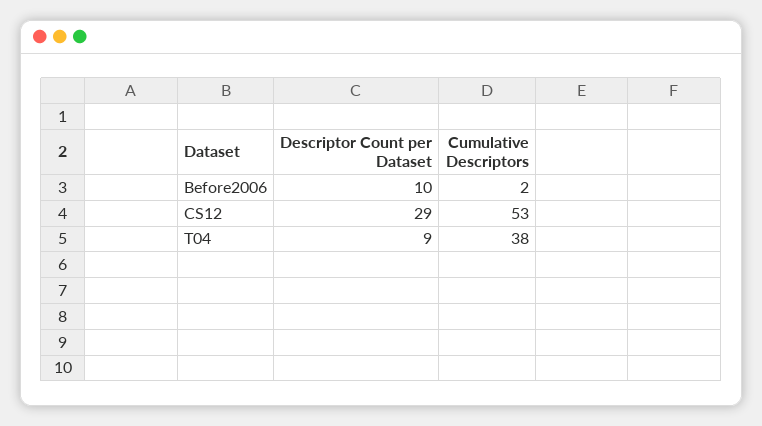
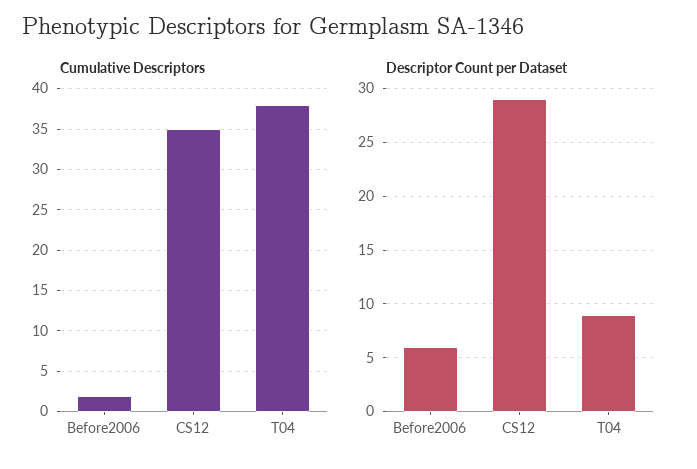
Descriptor Count per Dataset, Before2006: 10 -> 6
Cumulative Descriptors, CS12: 53 -> 35

